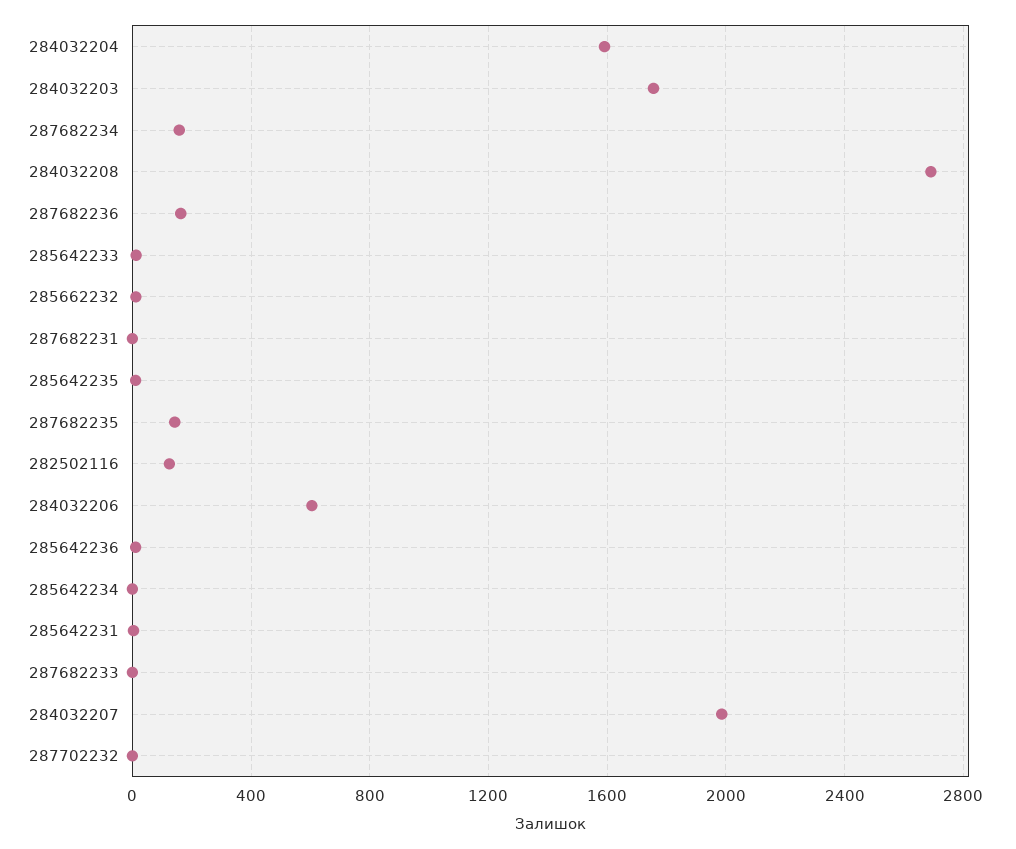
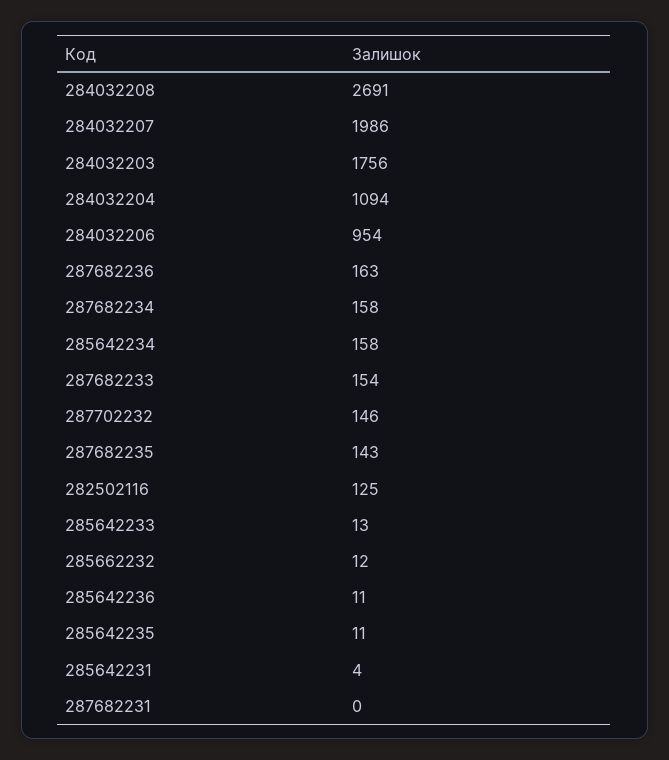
284032204: 1600 -> 1094
284032206: 600 -> 954
285642234: 0 -> 158
287682233: 0 -> 154
287702232: 0 -> 146

